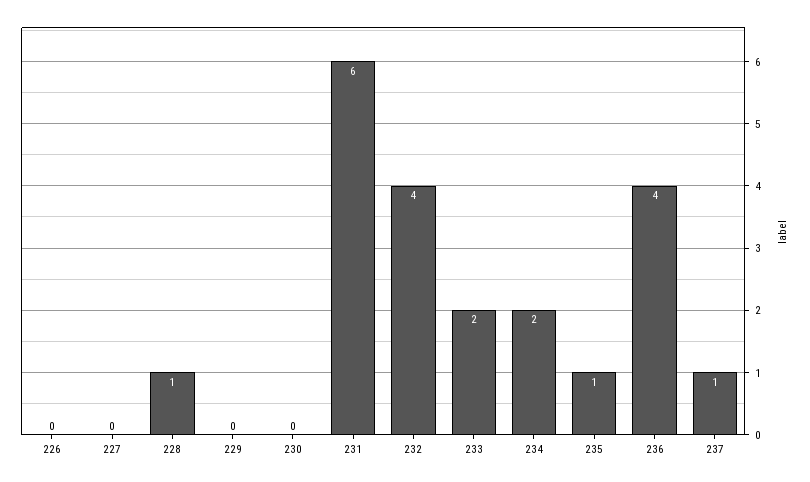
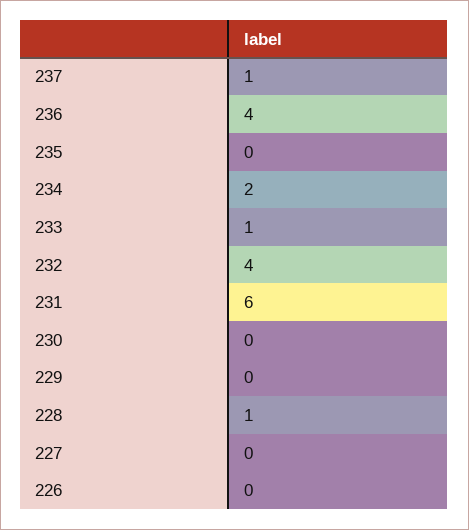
233: 2 -> 1
235: 1 -> 0

